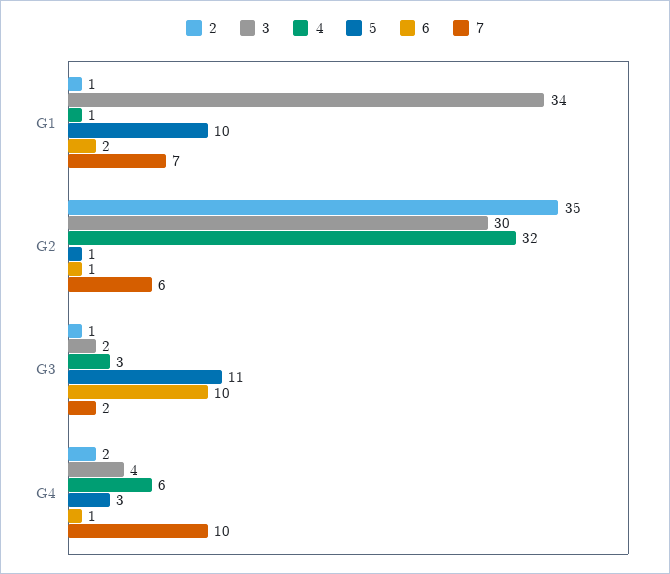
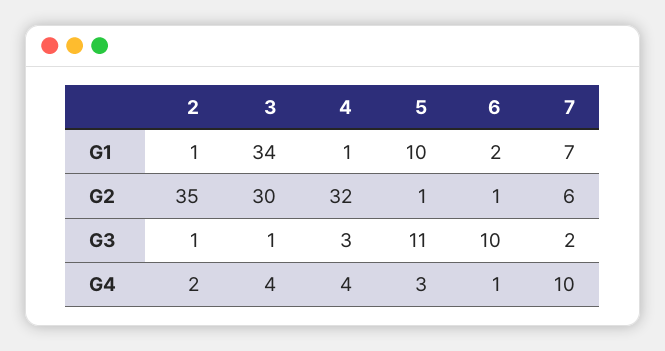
3, G3: 2 -> 1
4, G4: 6 -> 4

